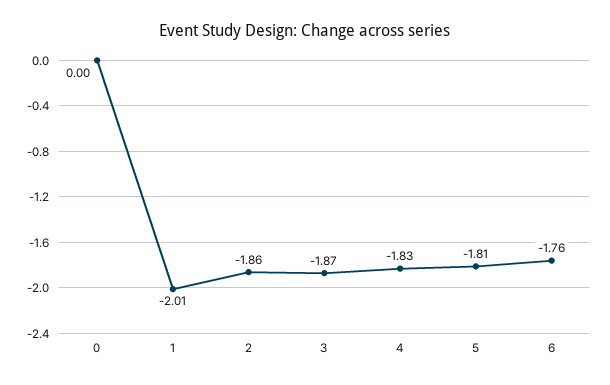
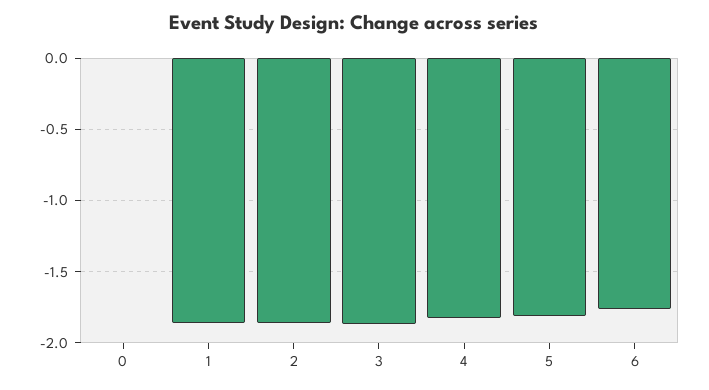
1: -2.01 -> -1.85

